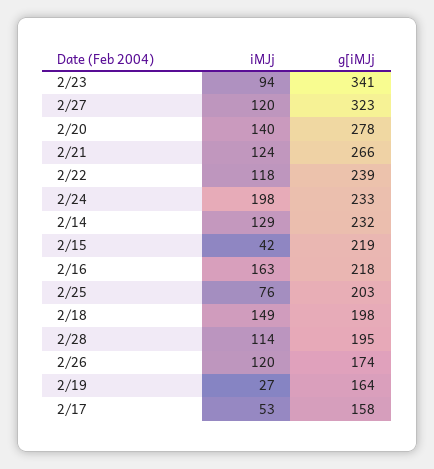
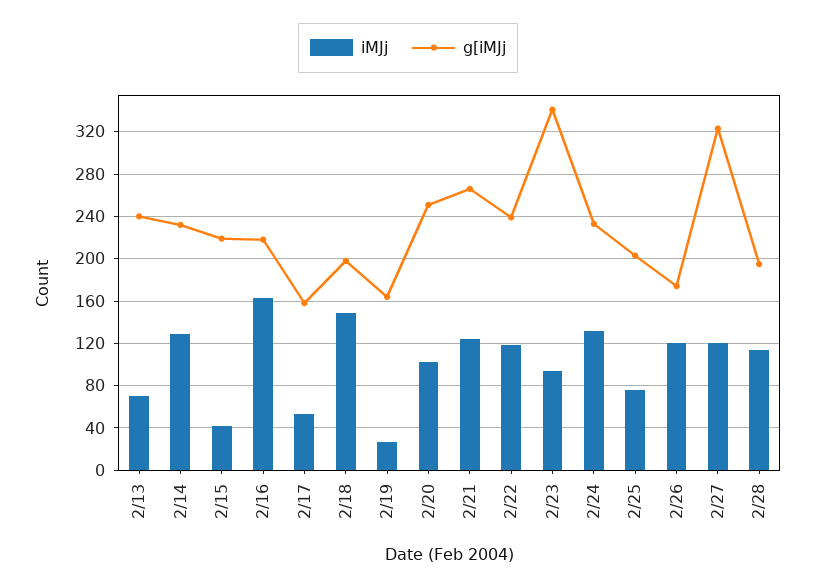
iMJj, 2/20: 140 -> 100
g[iMJj, 2/20: 278 -> 250
iMJj, 2/24: 198 -> 130
iMJj, 2/13: none -> 70
g[iMJj, 2/13: none -> 240

